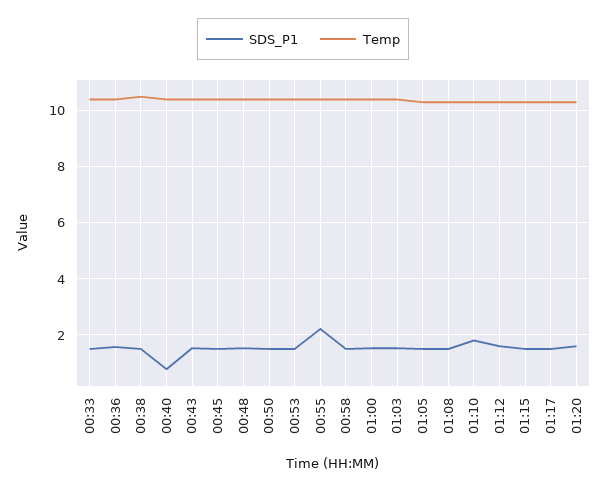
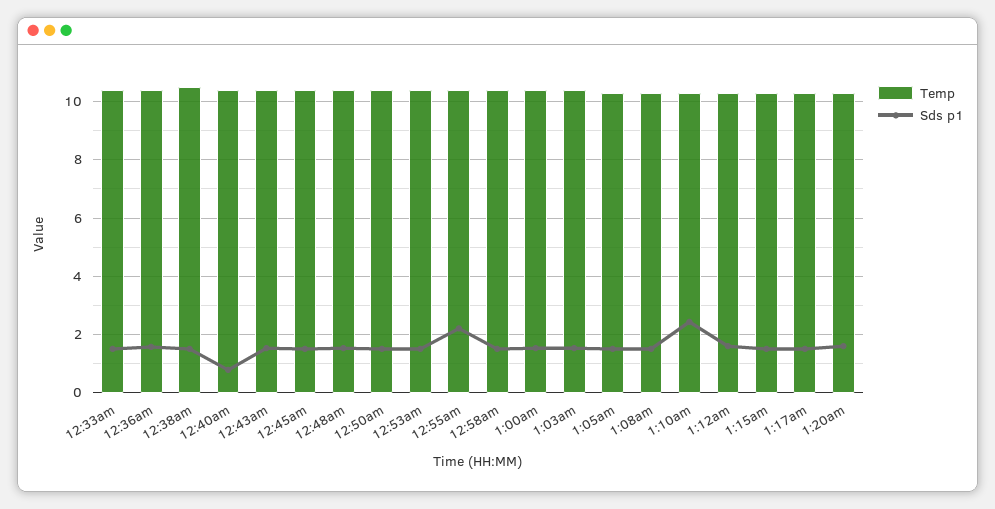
SDS_P1, 01:10: 1.75 -> 2.5

